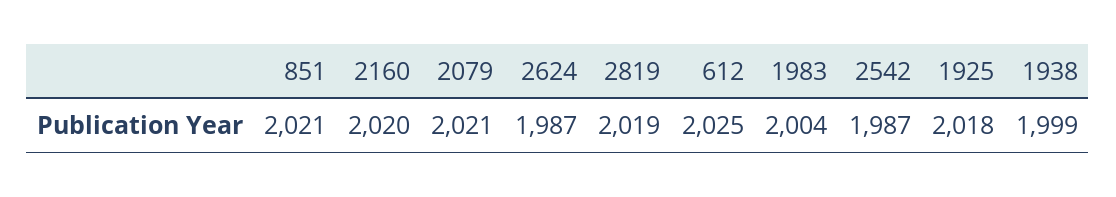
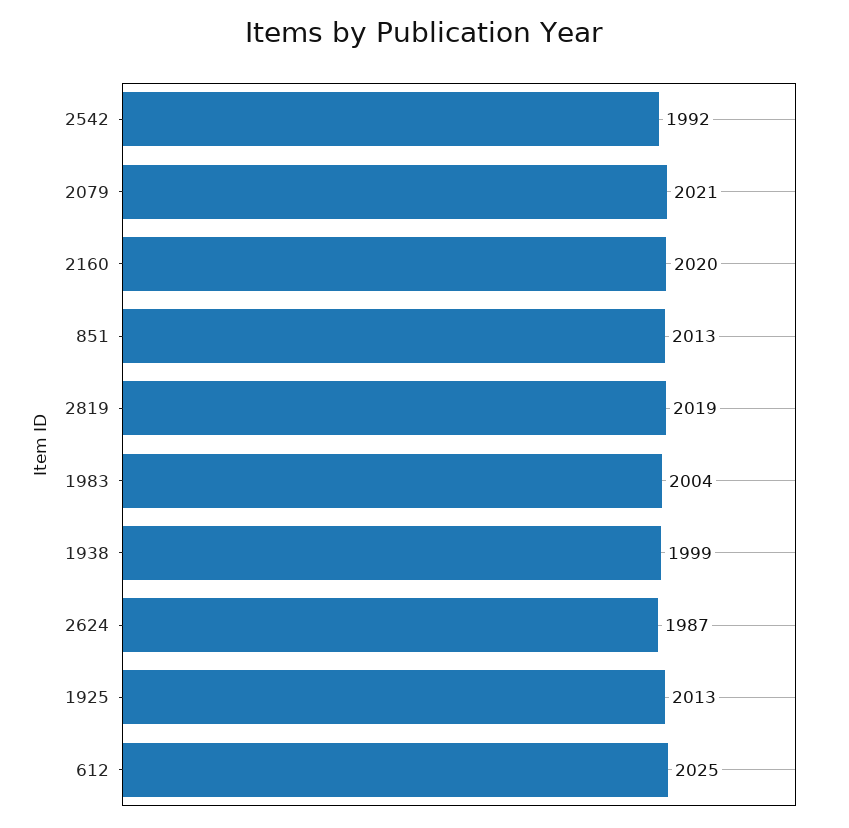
851: 2021 -> 2013
2542: 1987 -> 1992
1925: 2018 -> 2013

